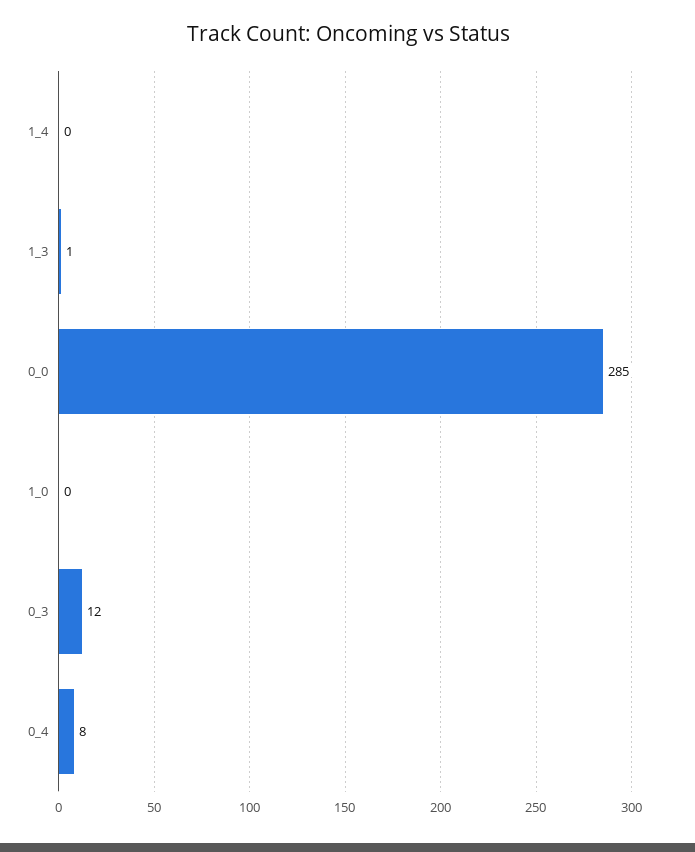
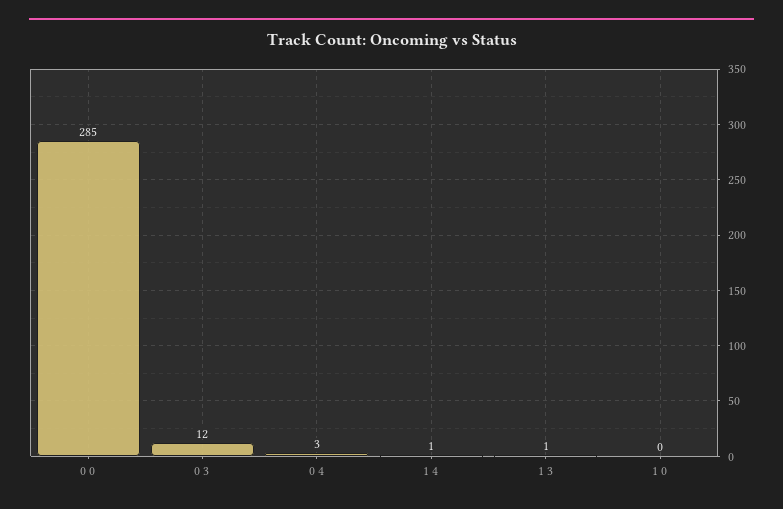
1_4: 0 -> 1
0_4: 8 -> 3

